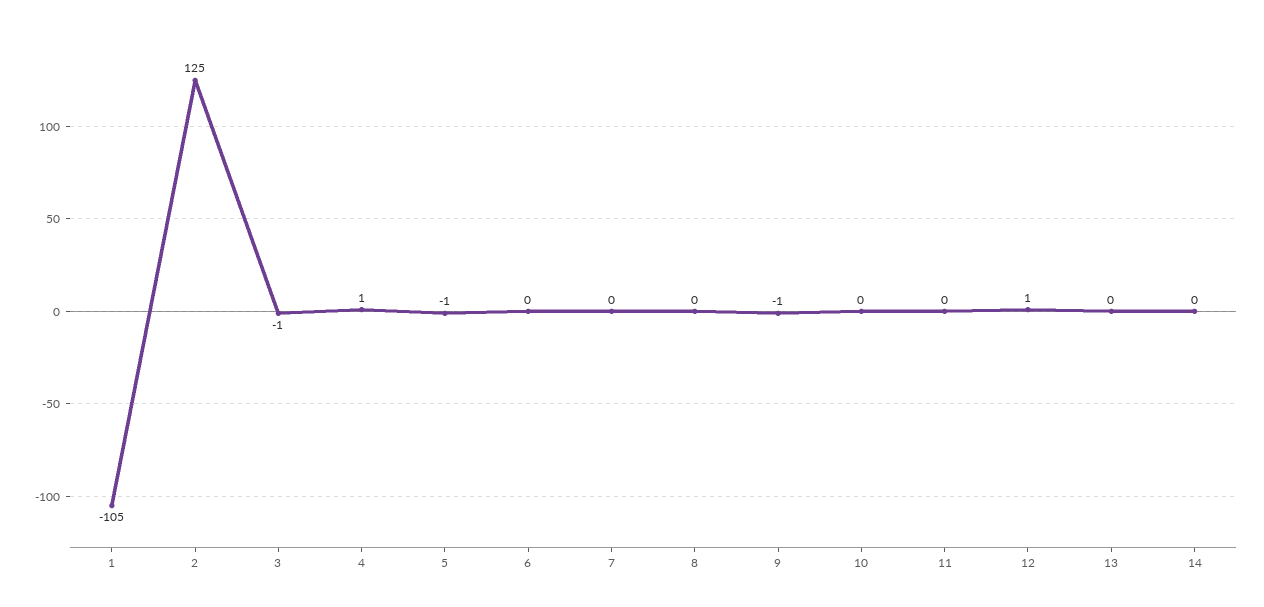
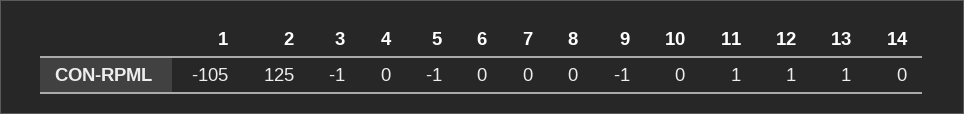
4: 1 -> 0
11: 0 -> 1
13: 0 -> 1

